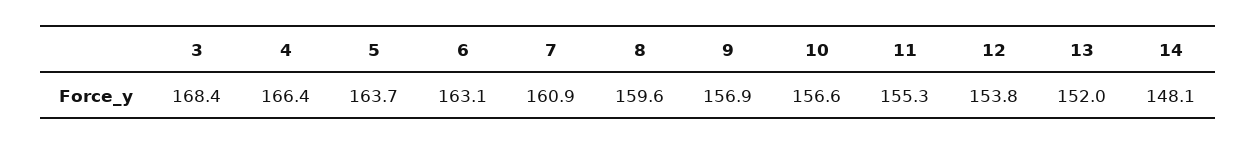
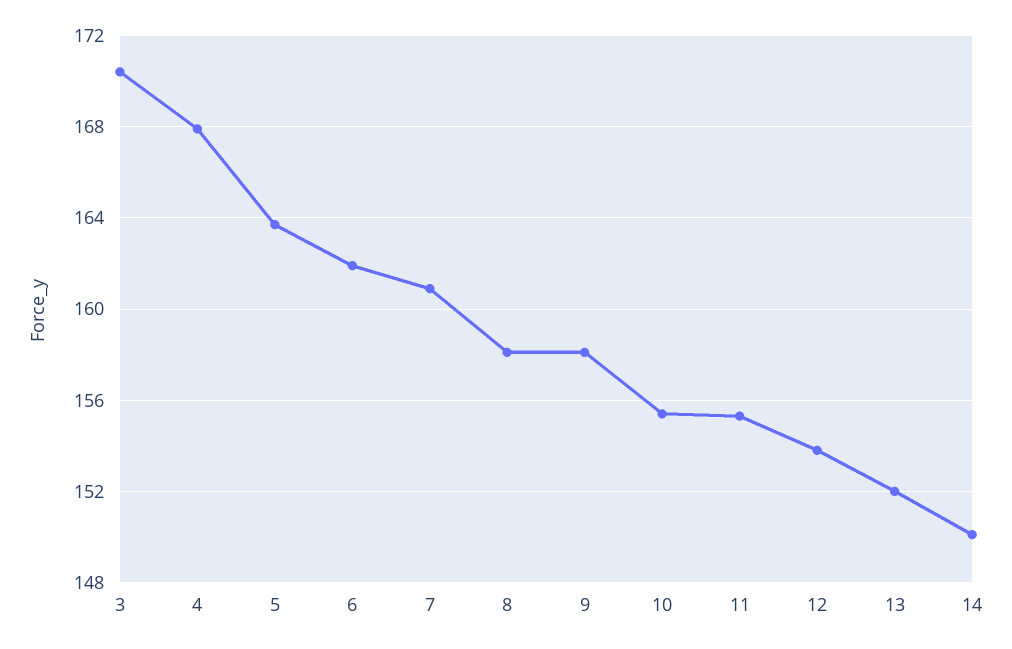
3: 168.4 -> 170.5
4: 166.4 -> 168
6: 163.1 -> 162
8: 159.6 -> 158
9: 156.9 -> 158
10: 156.6 -> 155.5
14: 148.1 -> 150

